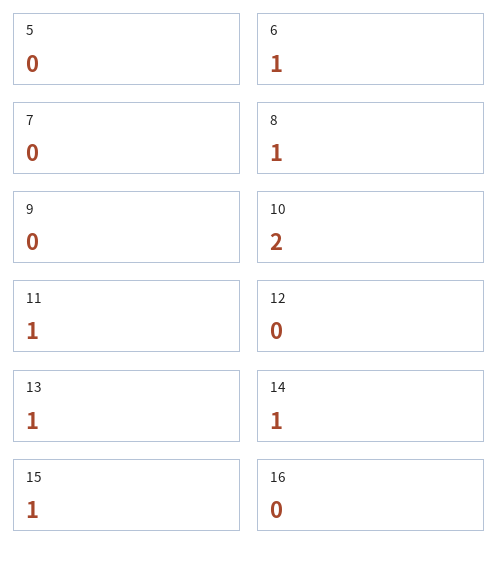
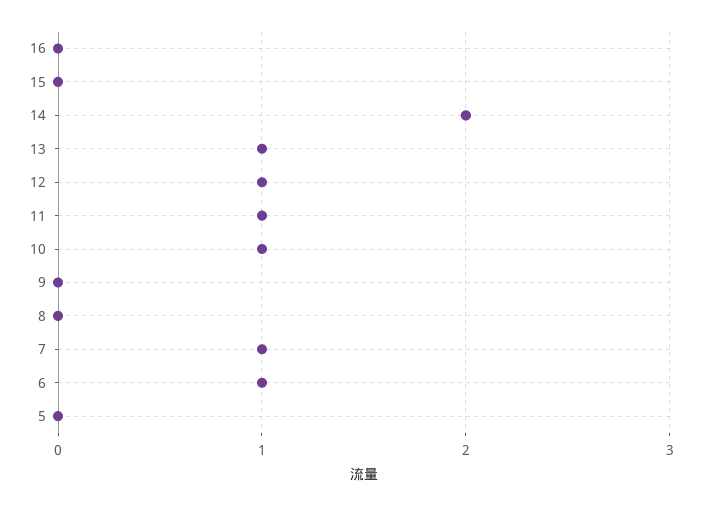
7: 0 -> 1
8: 1 -> 0
10: 2 -> 1
12: 0 -> 1
14: 1 -> 2
15: 1 -> 0

